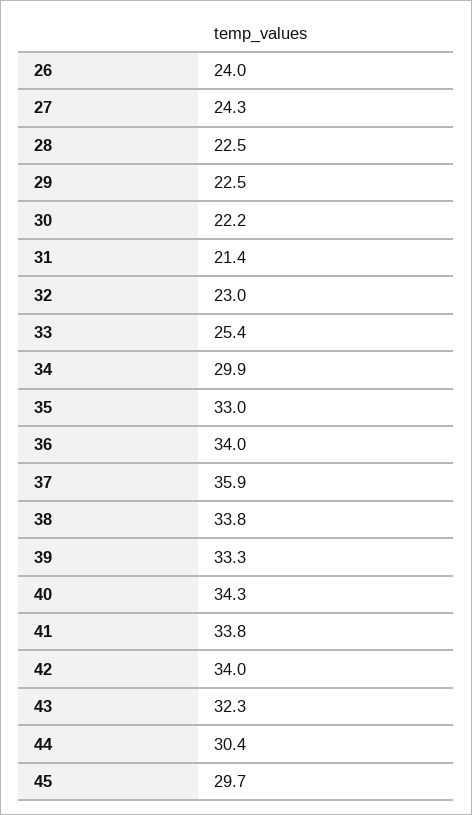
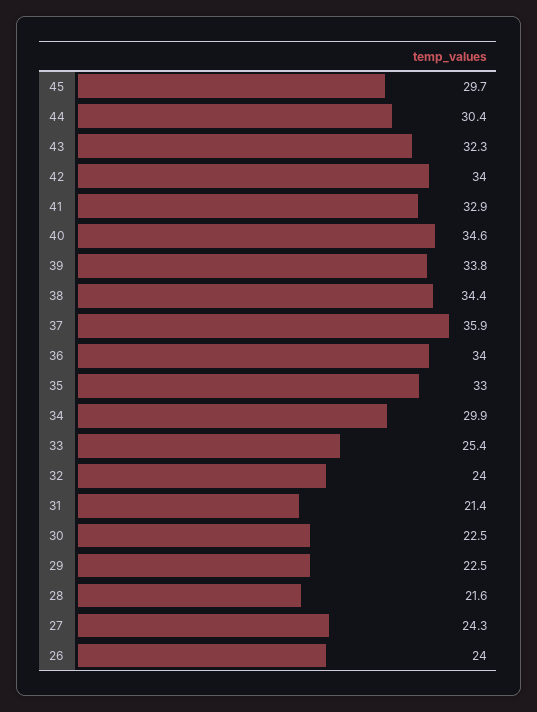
28: 22.5 -> 21.6
30: 22.2 -> 22.5
32: 23 -> 24
38: 33.8 -> 34.4
39: 33.3 -> 33.8
40: 34.3 -> 34.6
41: 33.8 -> 32.9

